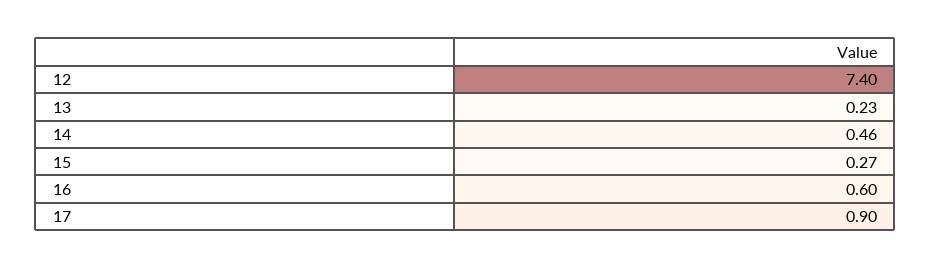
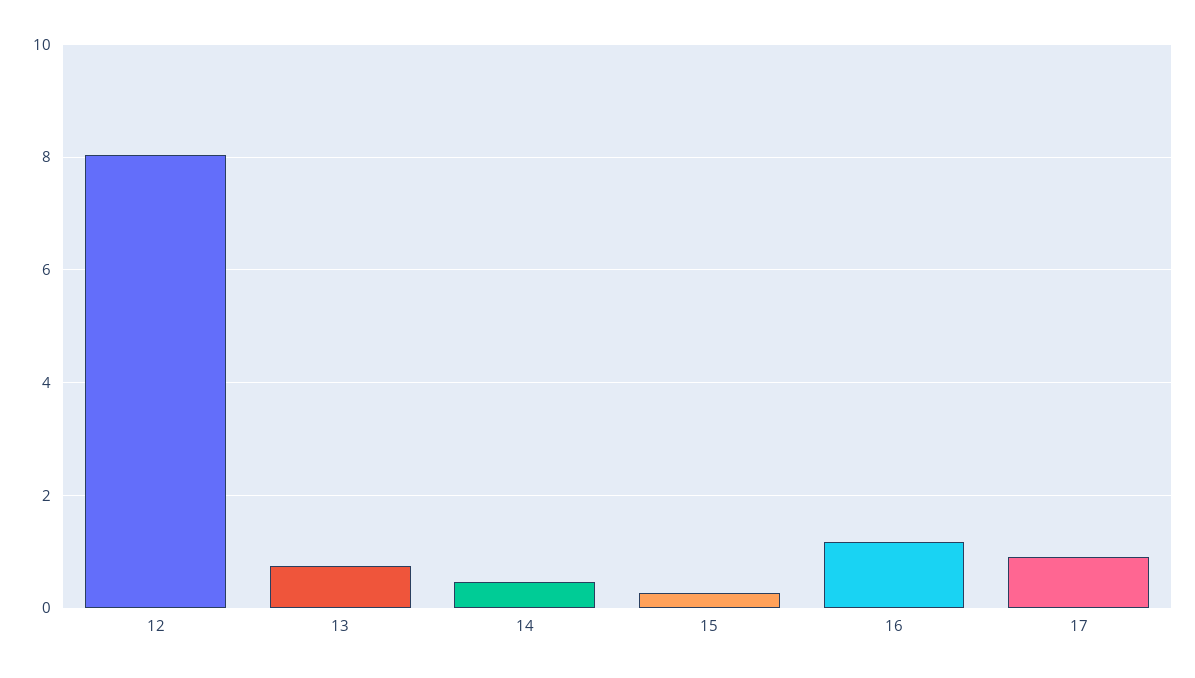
12: 7.4 -> 8
13: 0.23 -> 0.8
16: 0.6 -> 1.2

